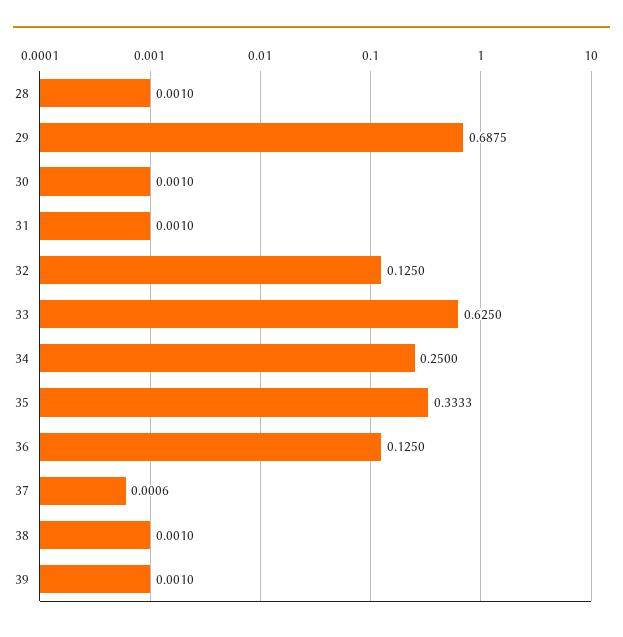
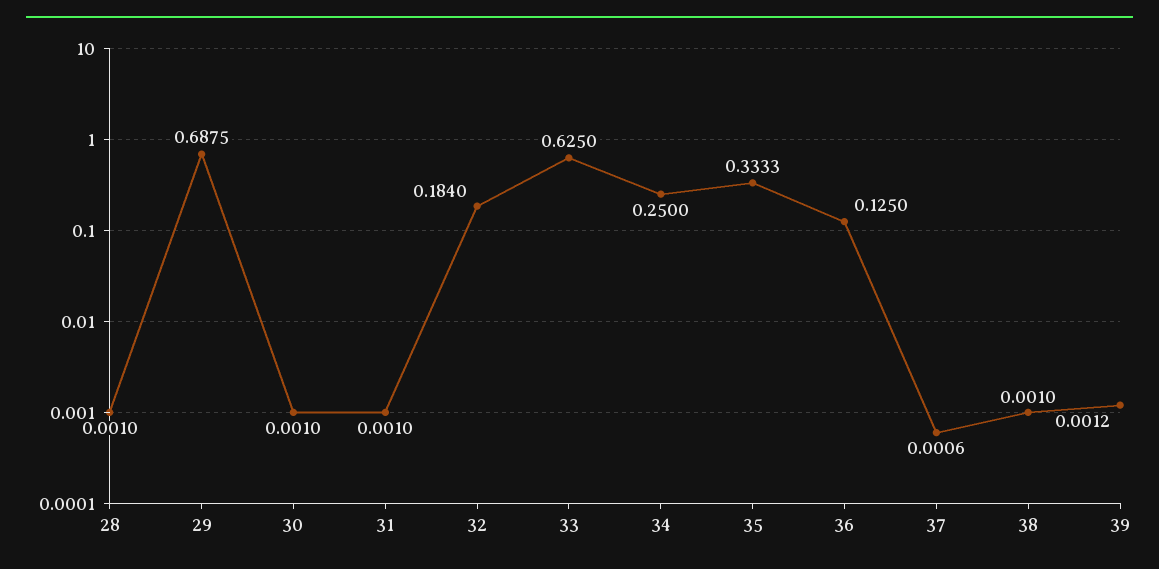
32: 0.125 -> 0.184
39: 0.001 -> 0.0012

